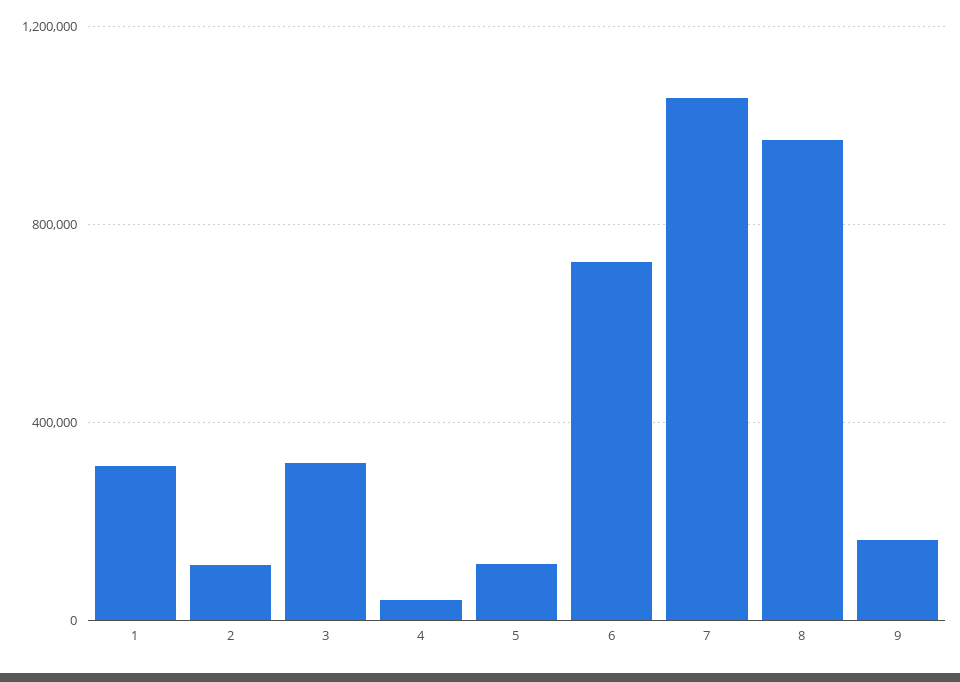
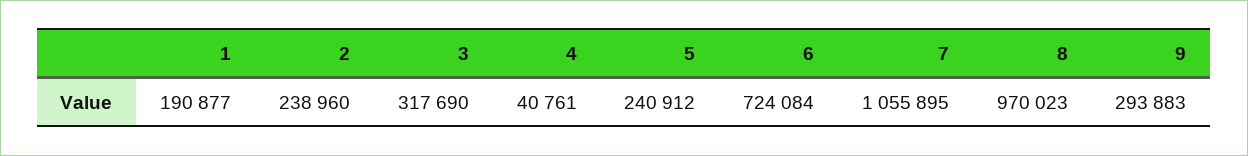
1: 300000 -> 190877
2: 100000 -> 238960
5: 100000 -> 240912
9: 150000 -> 293883

